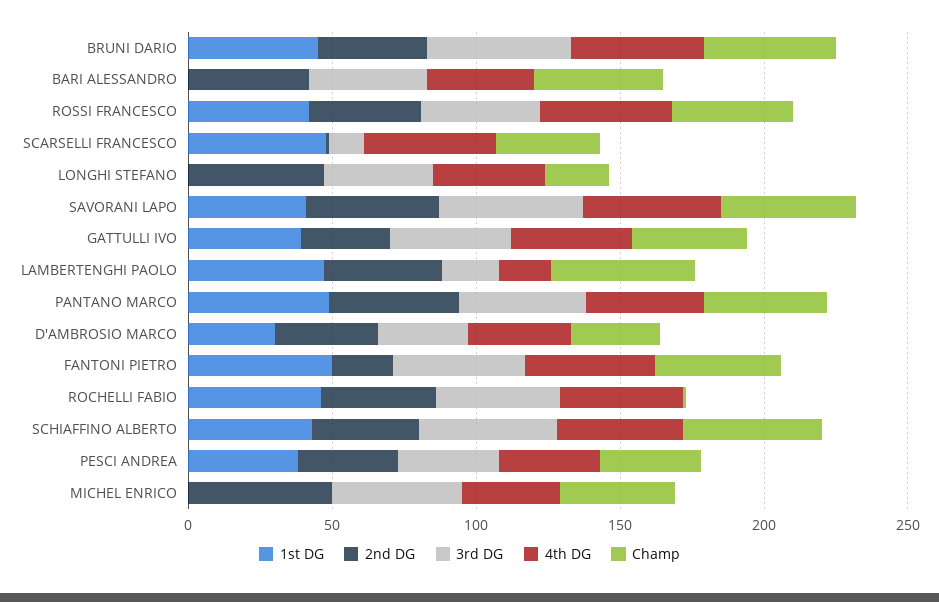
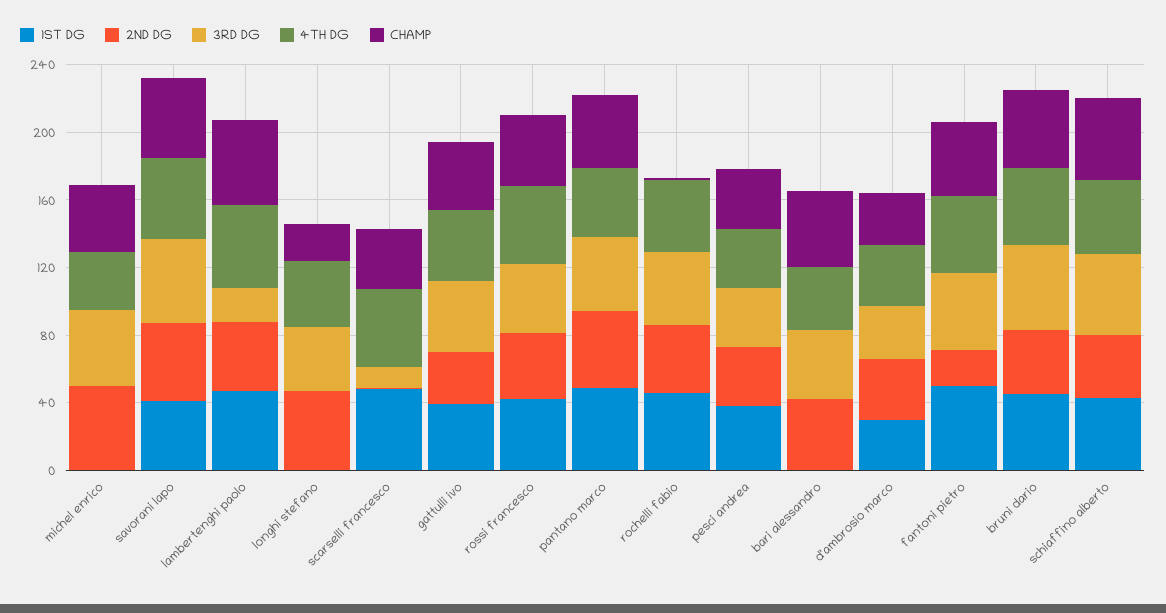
4th DG, LAMBERTENGHI PAOLO: 20 -> 50

